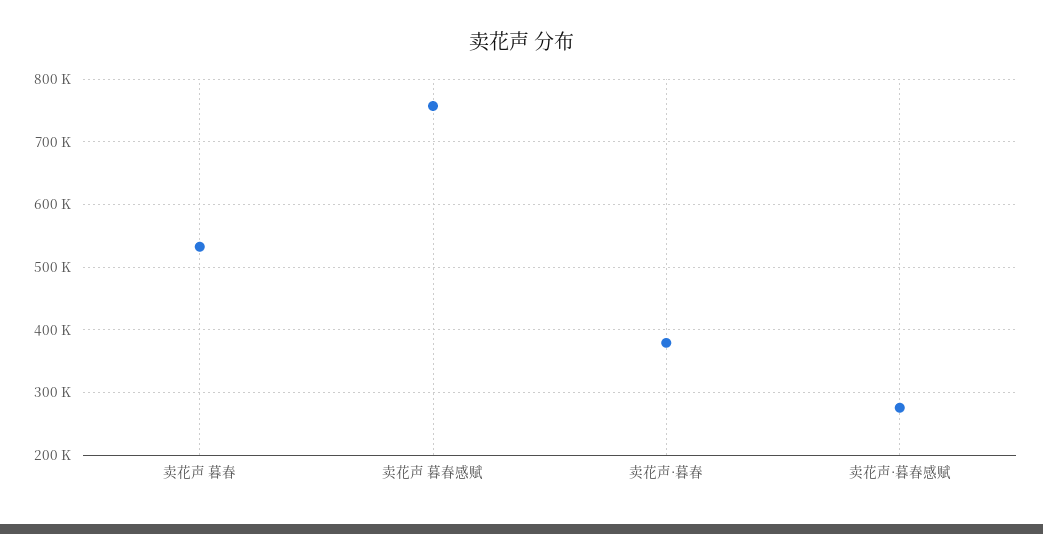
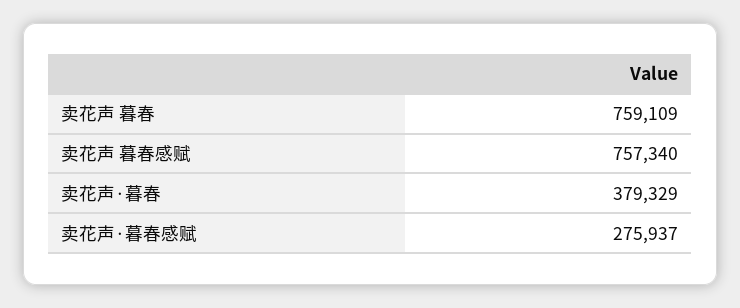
卖花声 暮春: 530000 -> 759109

